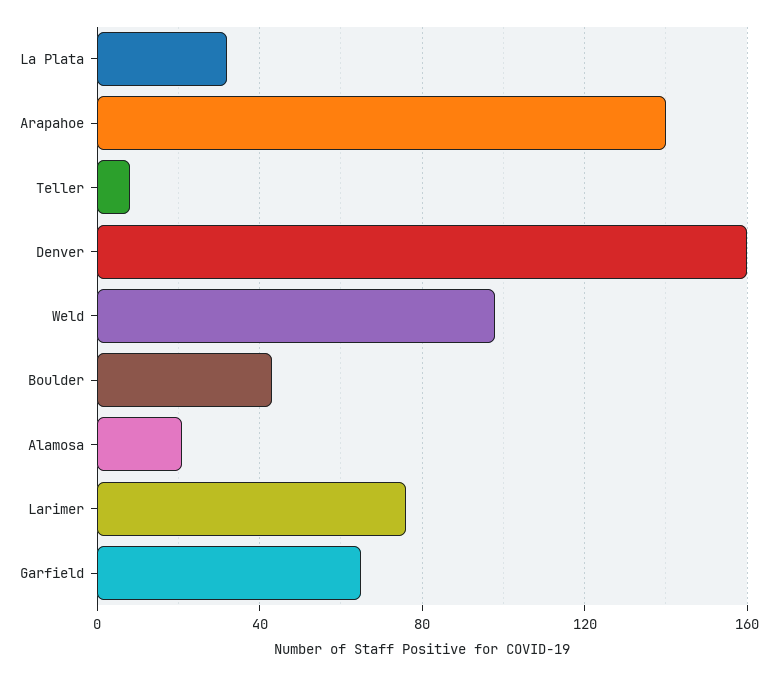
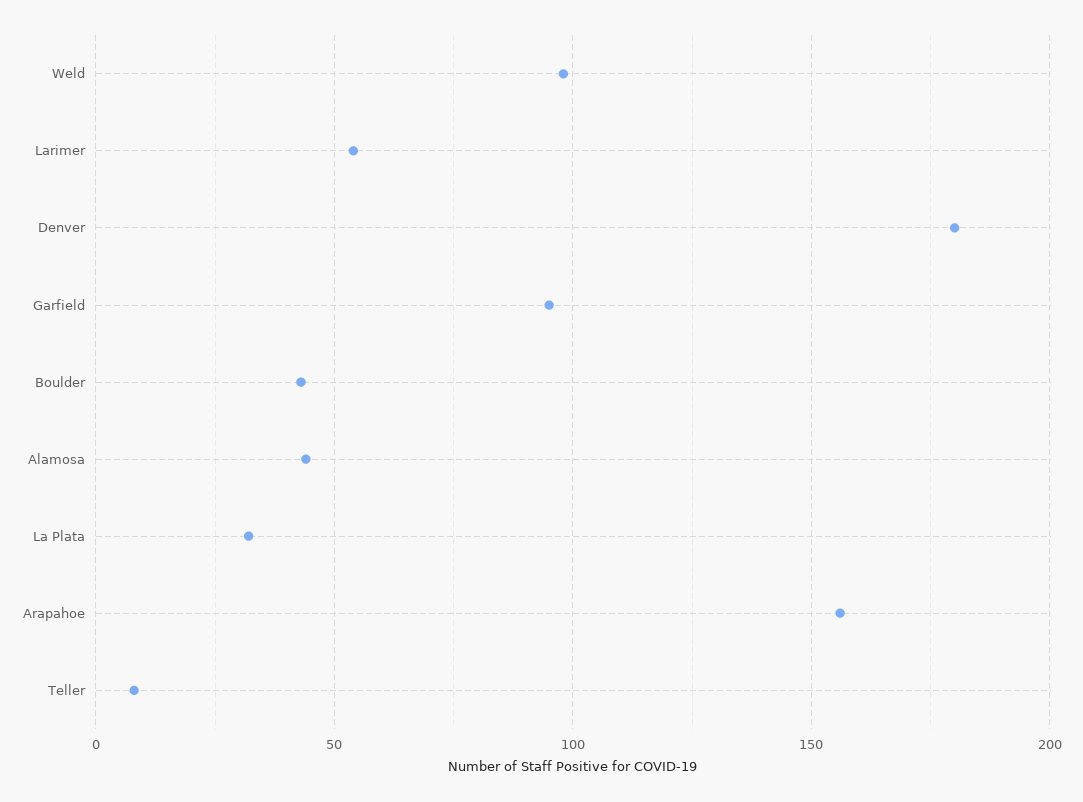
Arapahoe: 140 -> 155
Denver: 160 -> 180
Alamosa: 20 -> 45
Larimer: 75 -> 55
Garfield: 65 -> 95

